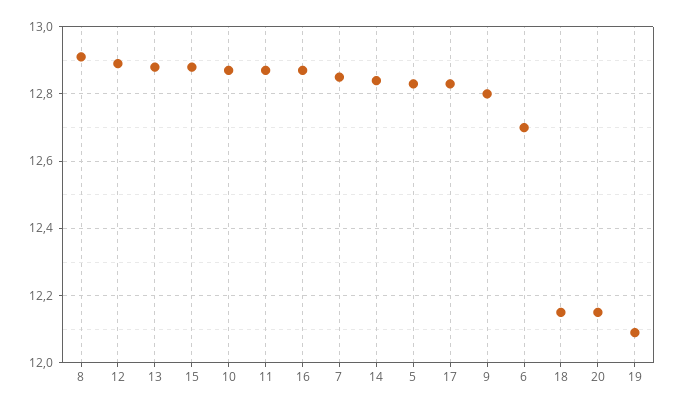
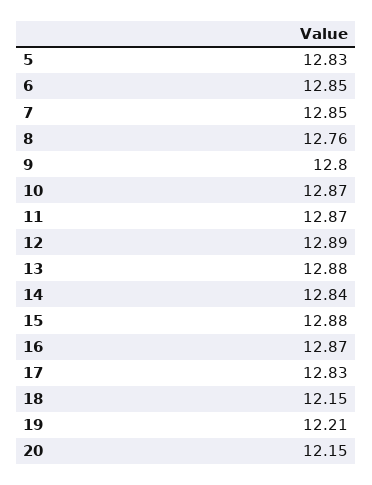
8: 12.9 -> 12.76
6: 12.7 -> 12.85
19: 12.1 -> 12.21

